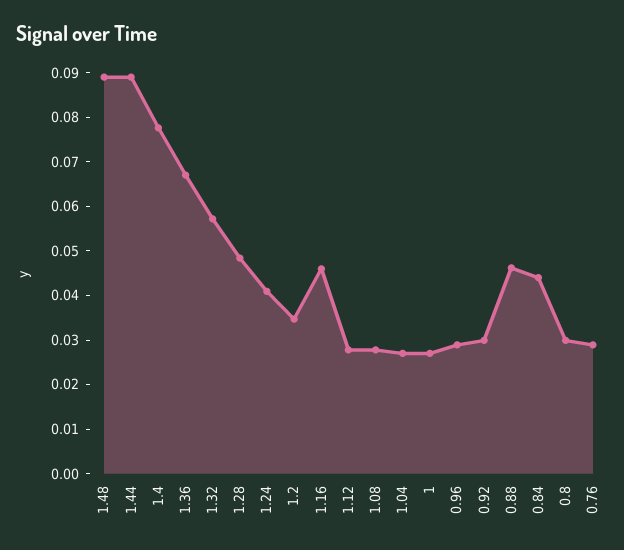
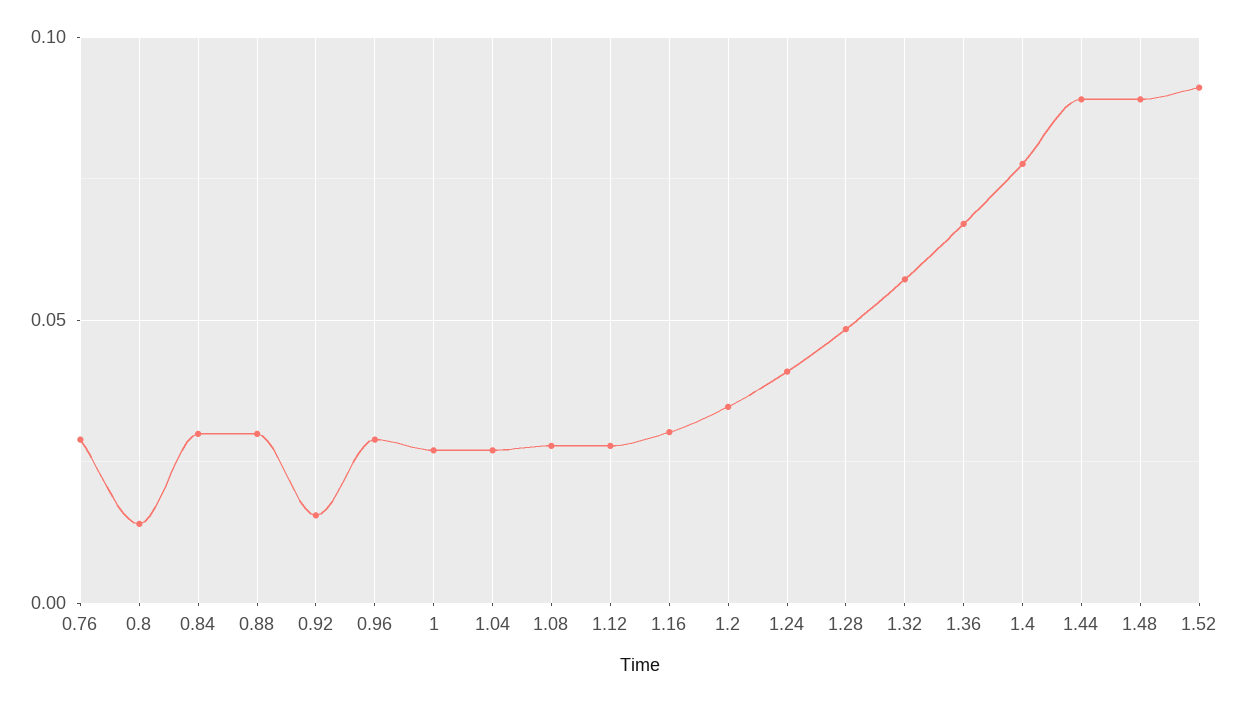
1.16: 0.046 -> 0.03
0.92: 0.03 -> 0.015
0.88: 0.046 -> 0.03
0.84: 0.044 -> 0.03
0.8: 0.03 -> 0.015
1.52: none -> 0.09

